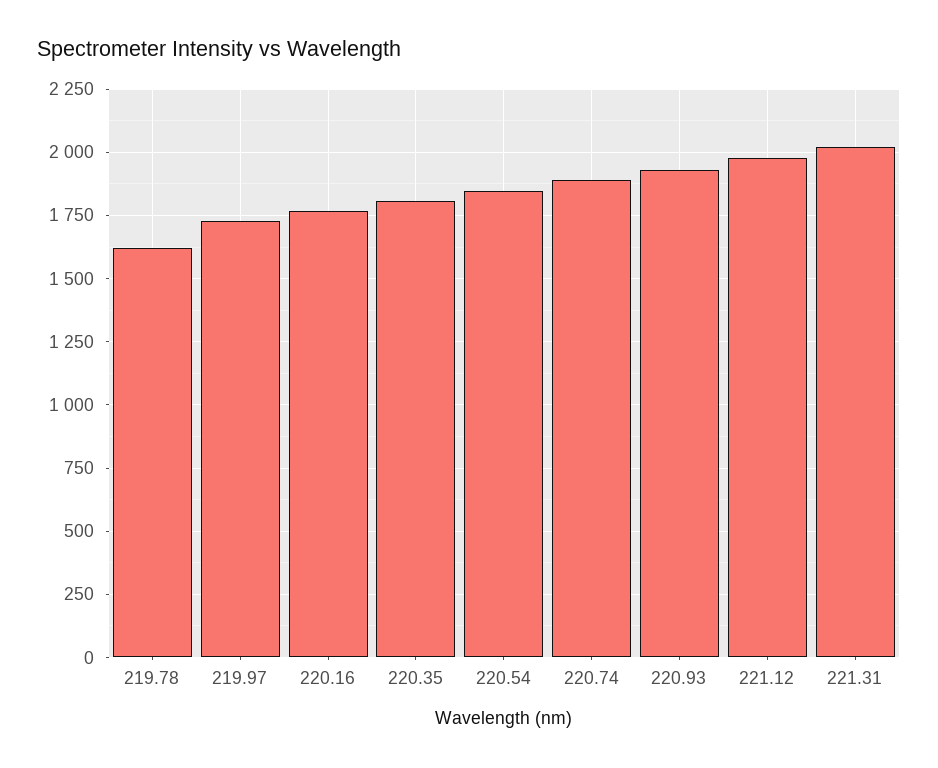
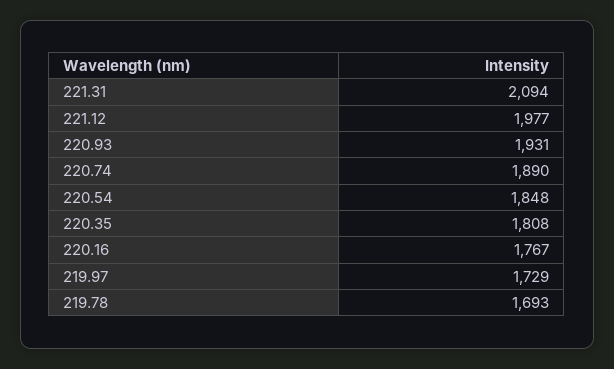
219.78: 1625 -> 1693
221.31: 2025 -> 2094

